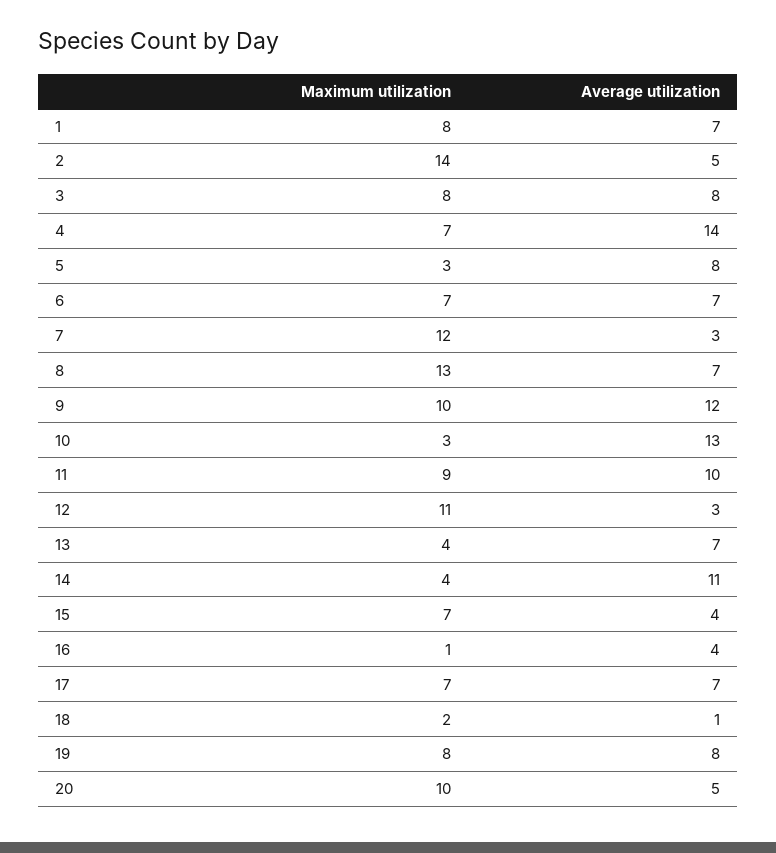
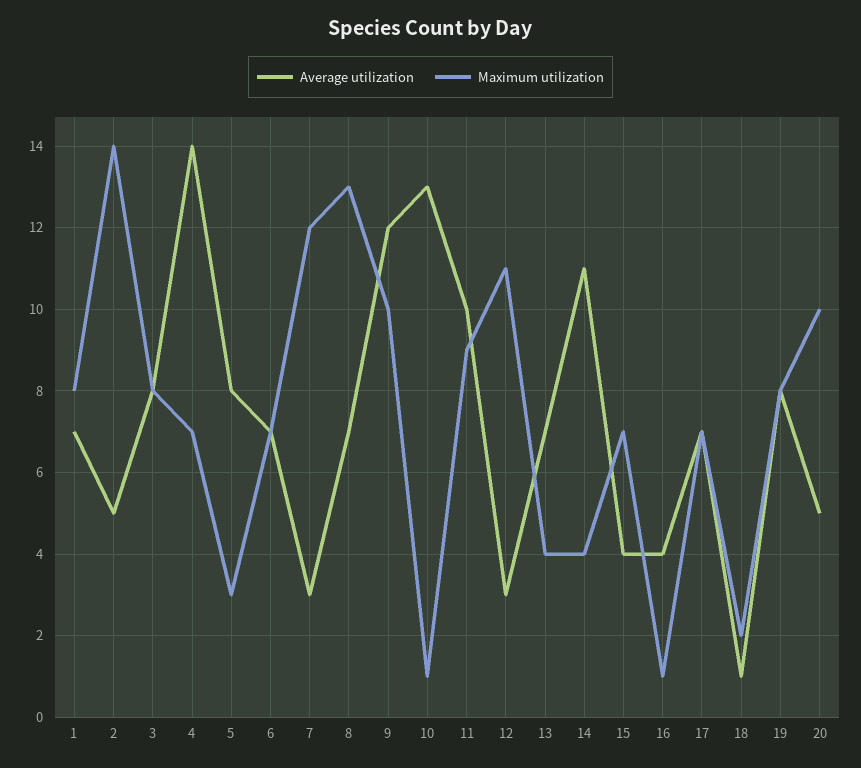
Maximum utilization, 10: 3 -> 1

